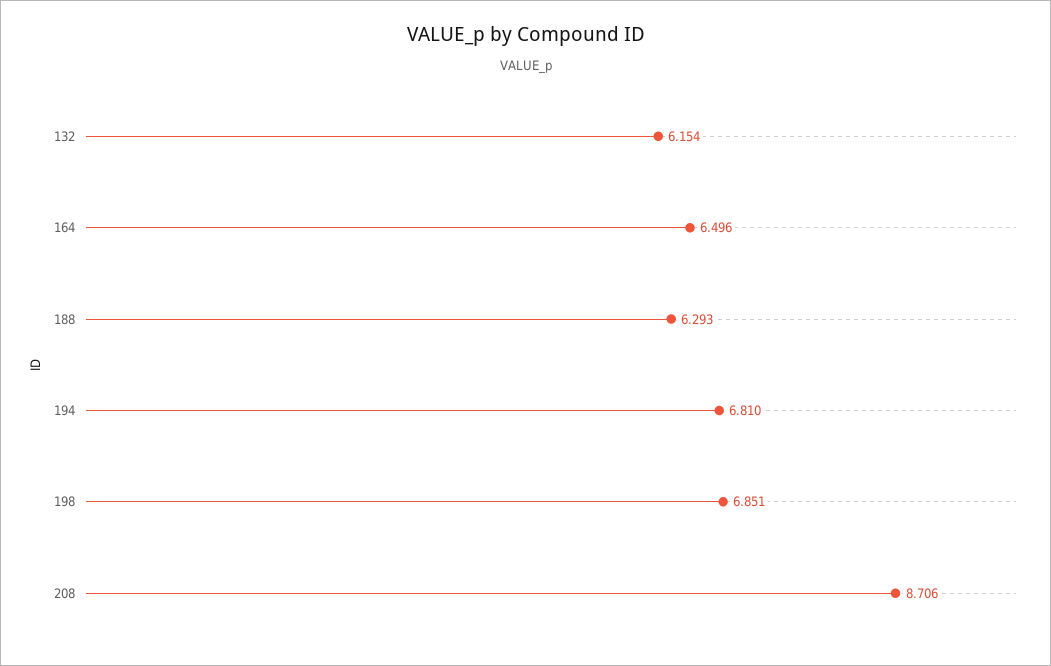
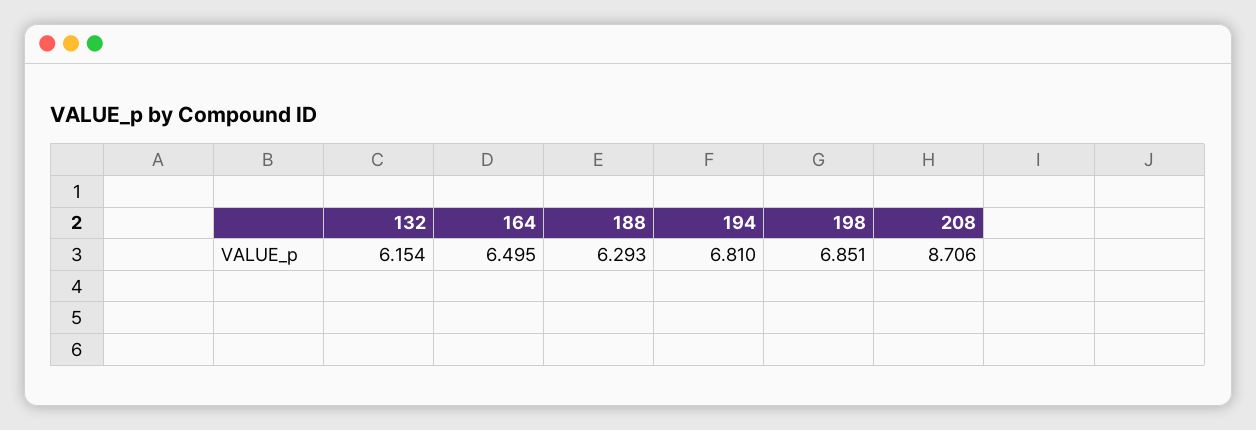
164: 6.496 -> 6.495

